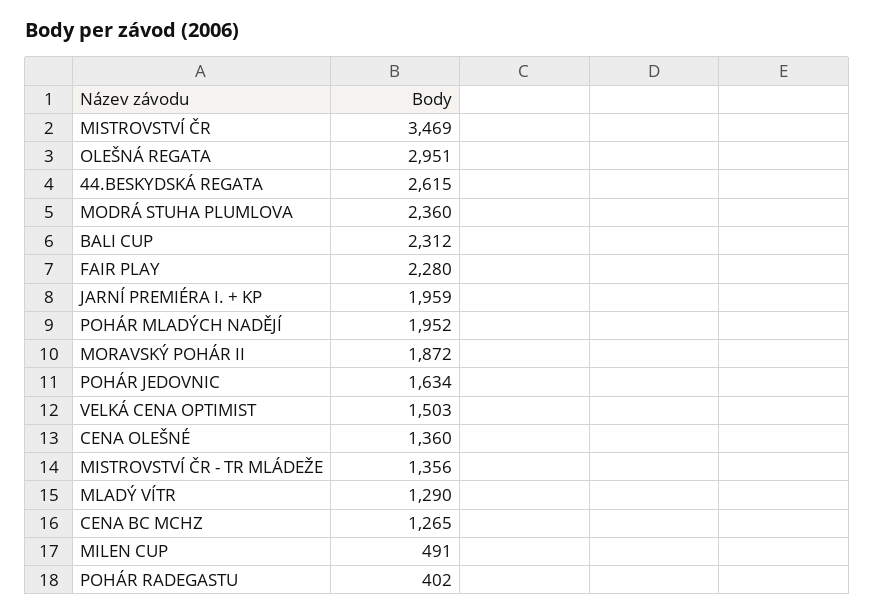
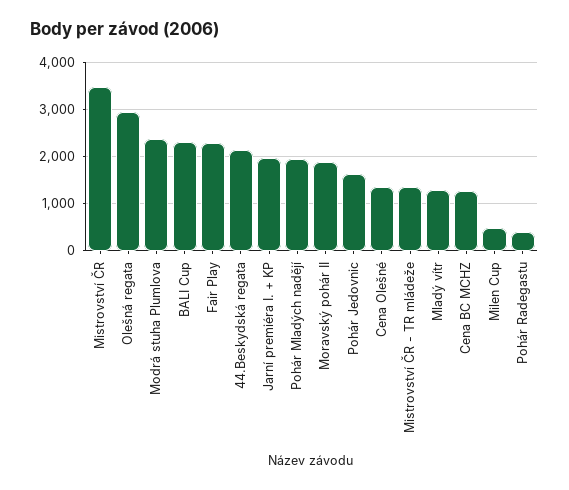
44.BESKYDSKÁ REGATA: 2615 -> 2200
VELKÁ CENA OPTIMIST: 1503 -> none

